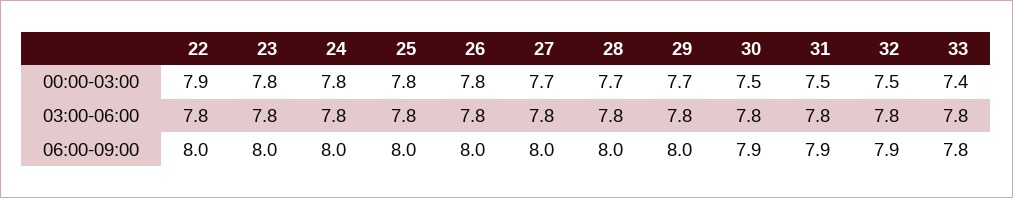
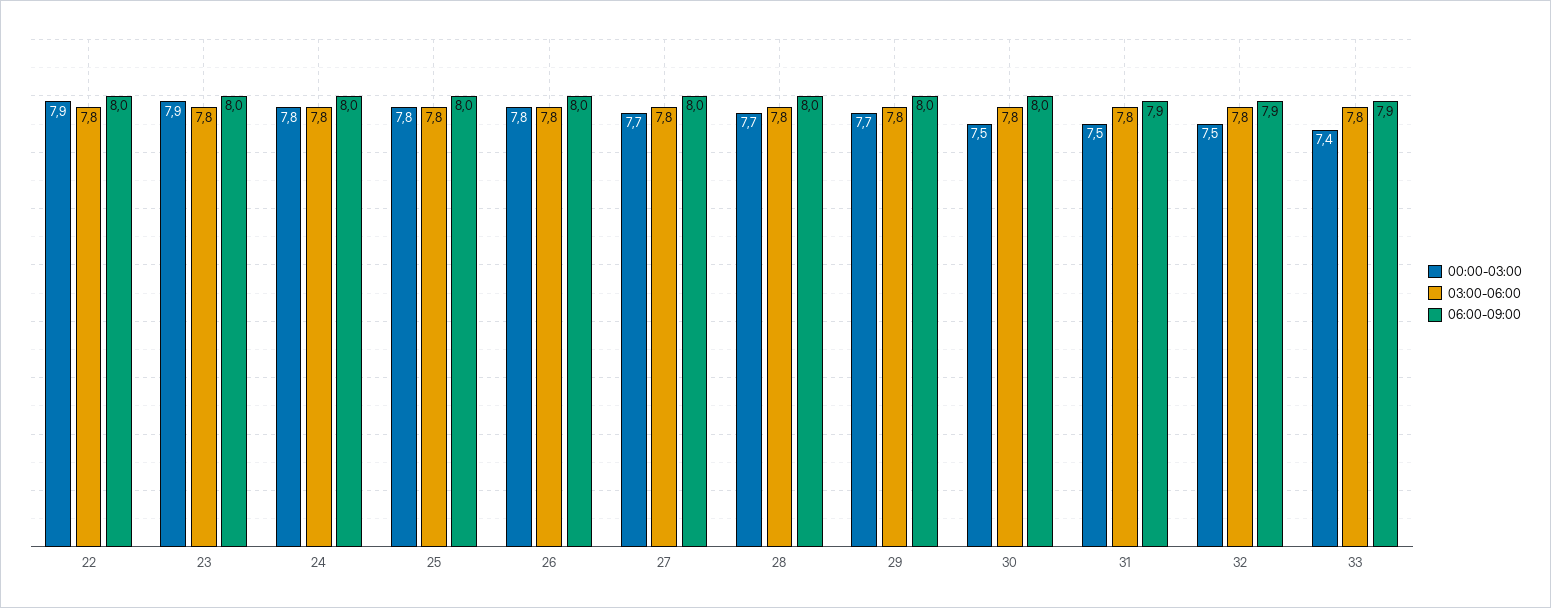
00:00-03:00, 23: 7.8 -> 7.9
06:00-09:00, 30: 7.9 -> 8
06:00-09:00, 33: 7.8 -> 7.9

